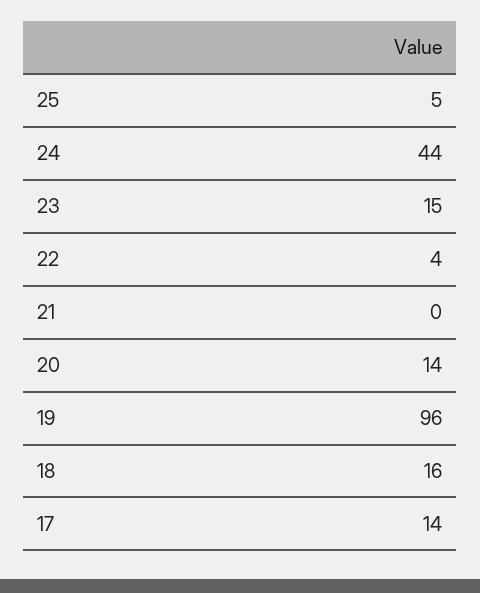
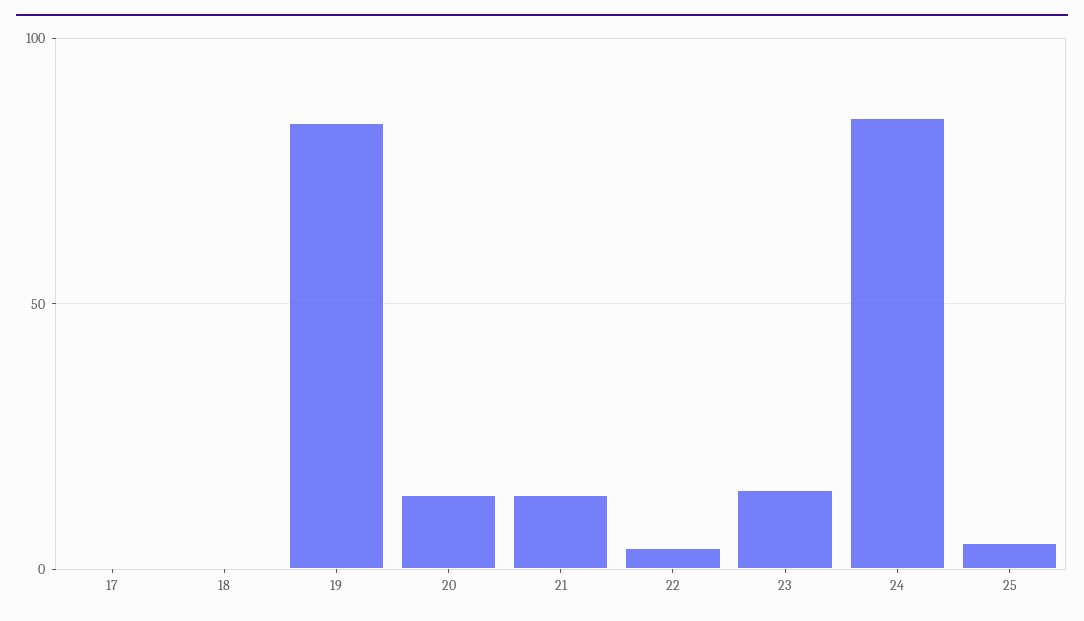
24: 44 -> 85
21: 0 -> 15
19: 96 -> 85
18: 16 -> 0
17: 14 -> 0

